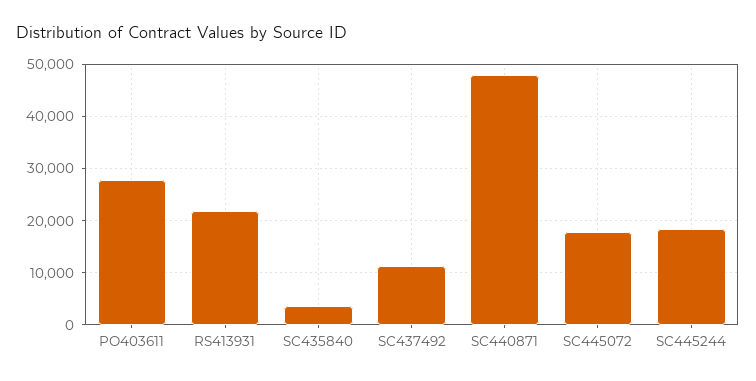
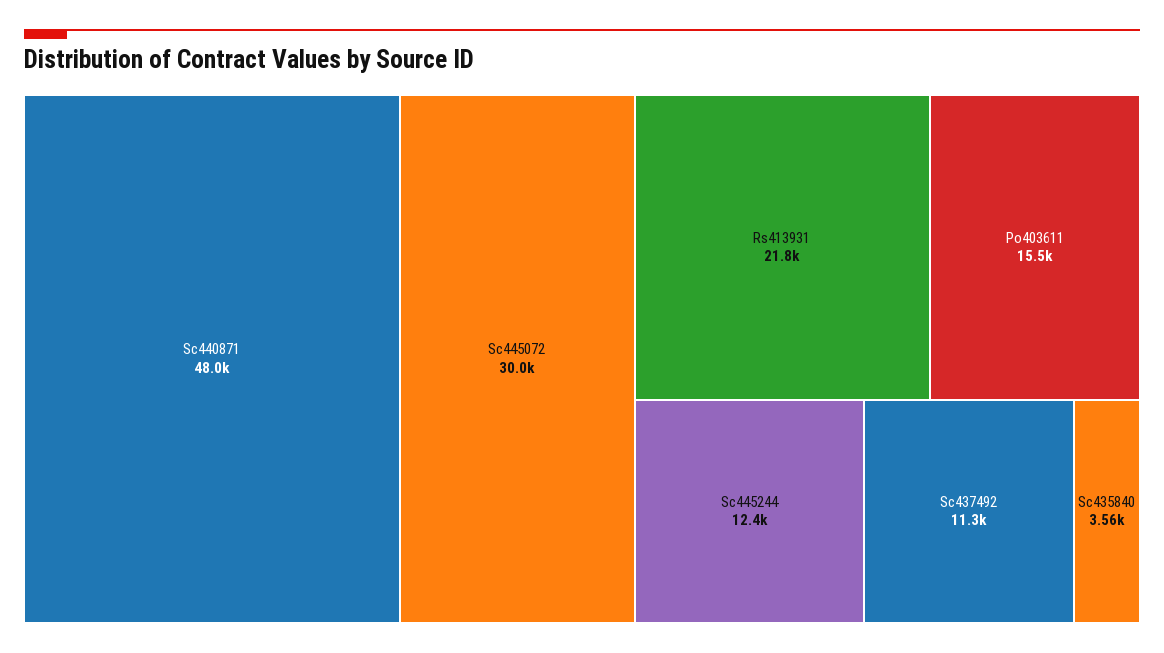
PO403611: 28000 -> 15500
SC445072: 18000 -> 30000
SC445244: 18000 -> 12400

